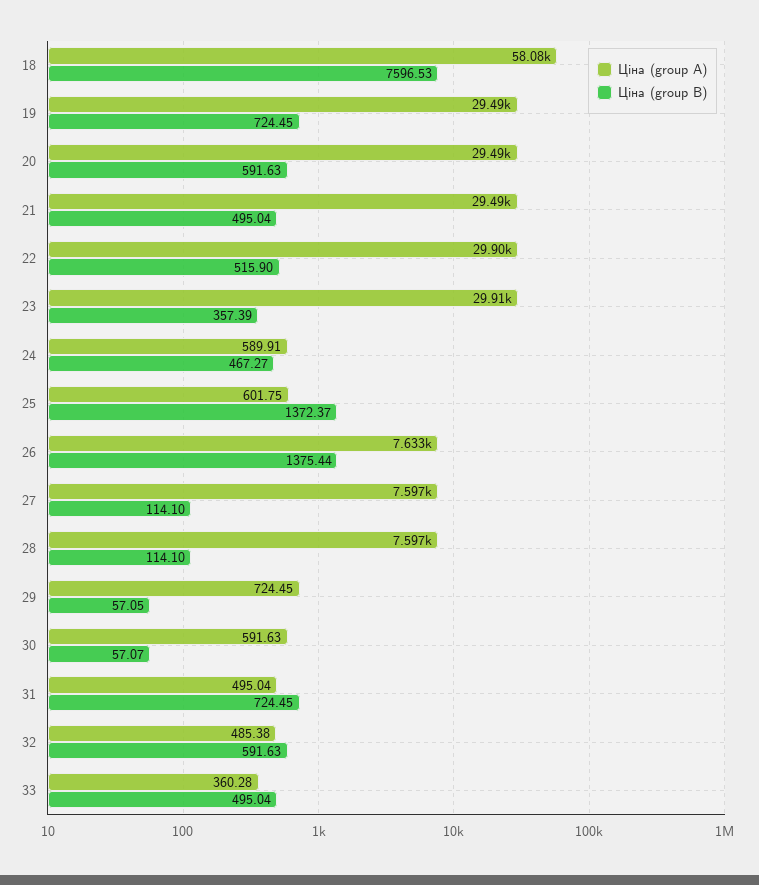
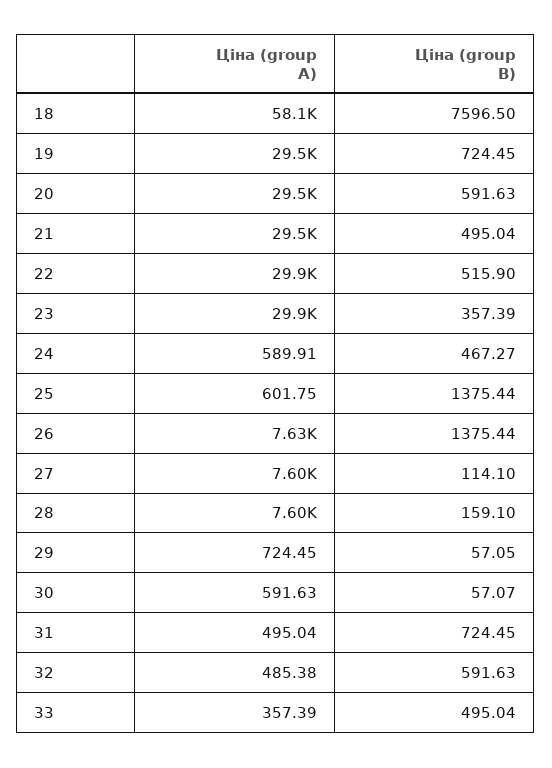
Ціна (group B), 18: 7596.53 -> 7596.5
Ціна (group B), 25: 1372.37 -> 1375.44
Ціна (group B), 28: 114.1 -> 159.1
Ціна (group A), 33: 360.28 -> 357.39

